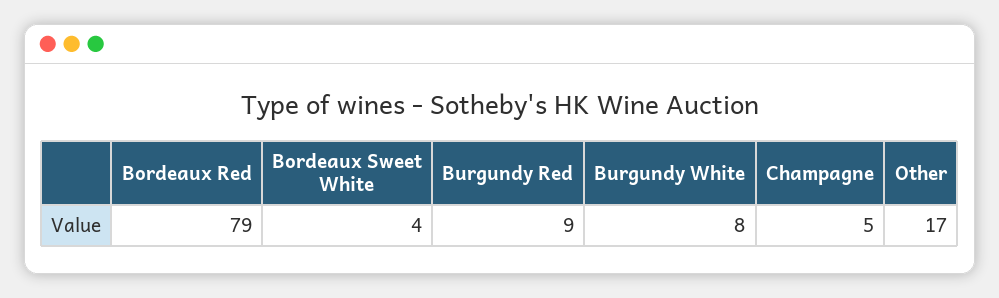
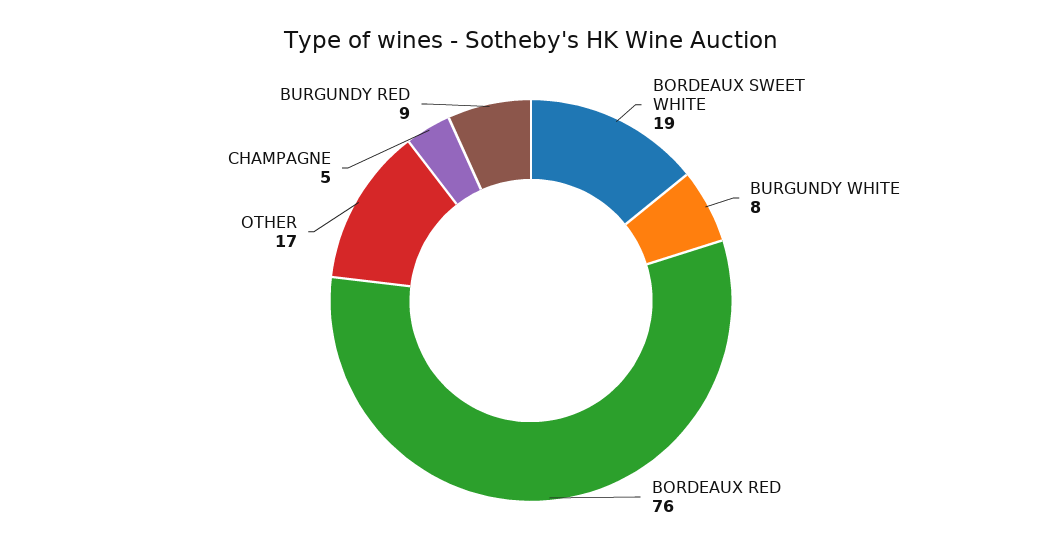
Bordeaux Red: 79 -> 76
Bordeaux Sweet White: 4 -> 19

